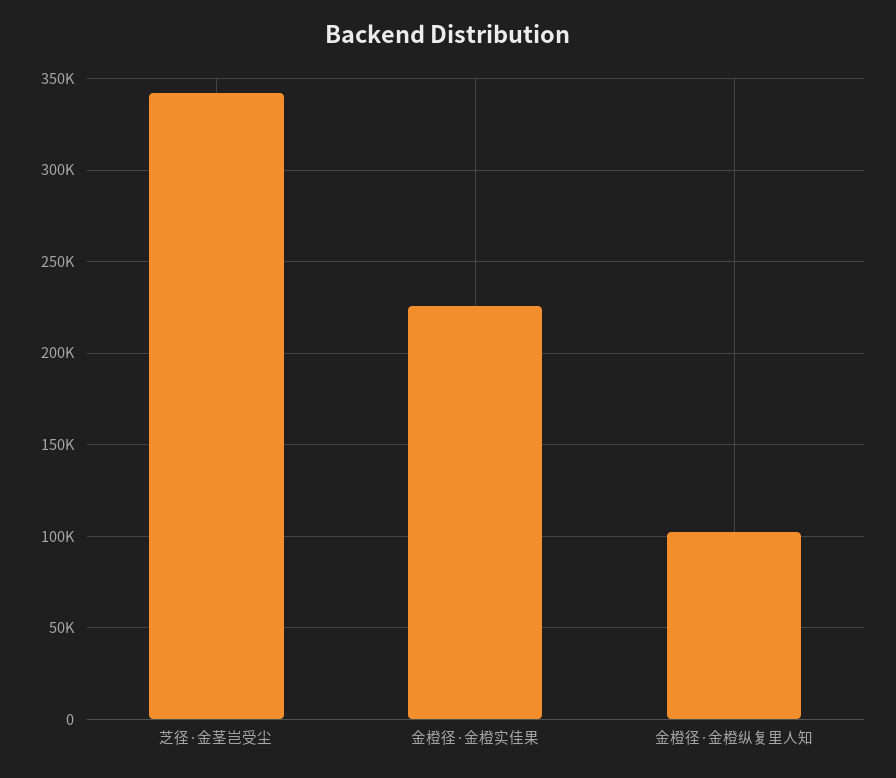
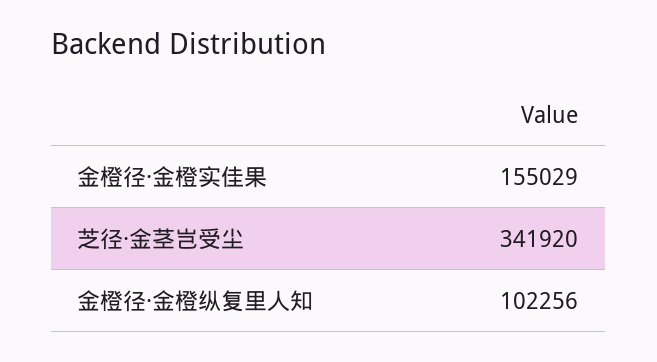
金橙径·金橙实佳果: 225000 -> 155029

